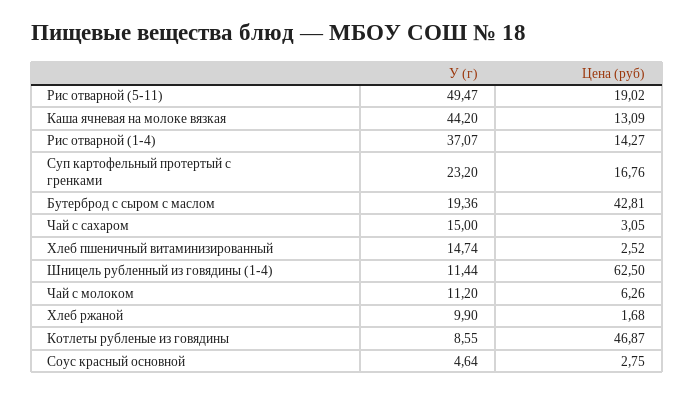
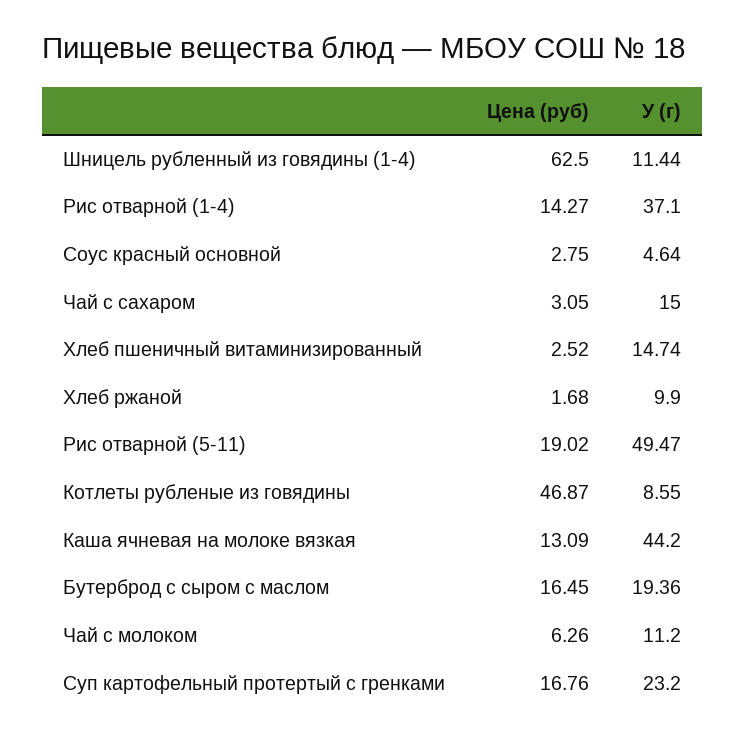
У (г), Рис отварной (1-4): 37.07 -> 37.1
Цена (руб), Бутерброд с сыром с маслом: 42.81 -> 16.45

